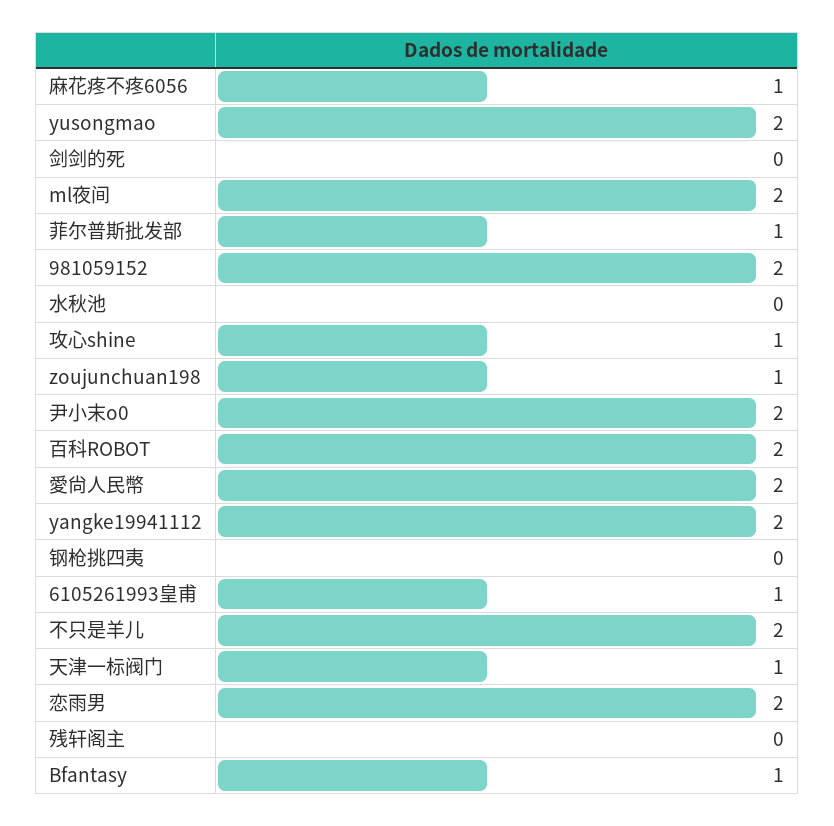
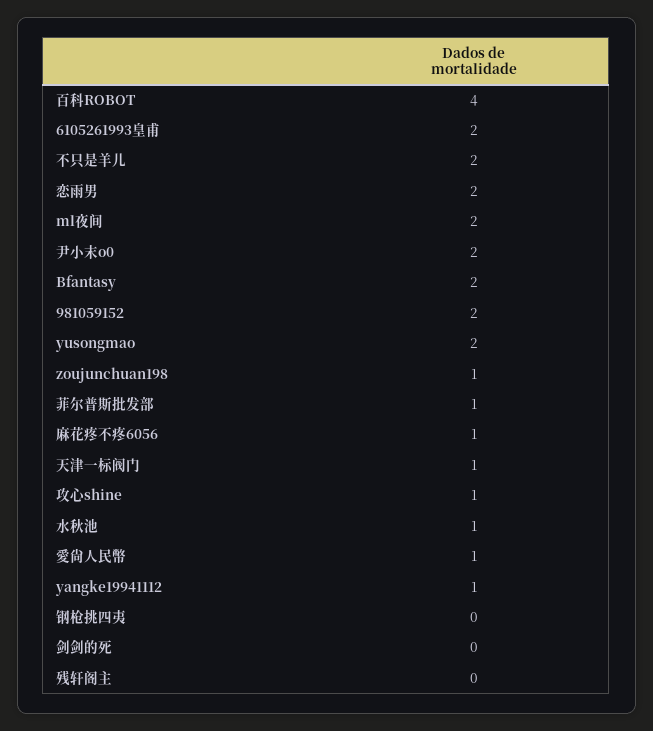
水秋池: 0 -> 1
百科ROBOT: 2 -> 4
愛尙人民幣: 2 -> 1
yangke19941112: 2 -> 1
6105261993皇甫: 1 -> 2
Bfantasy: 1 -> 2

